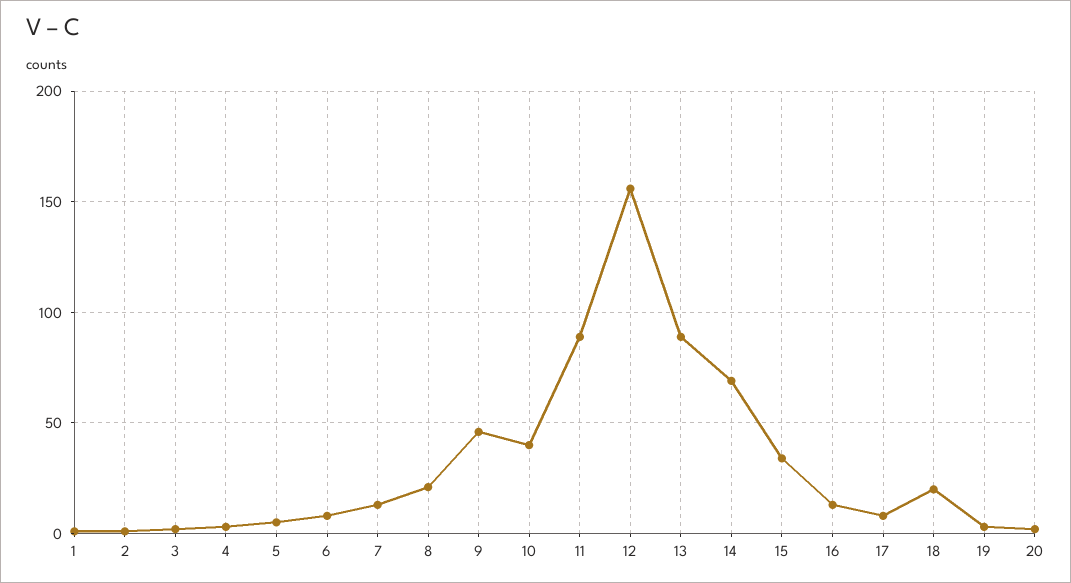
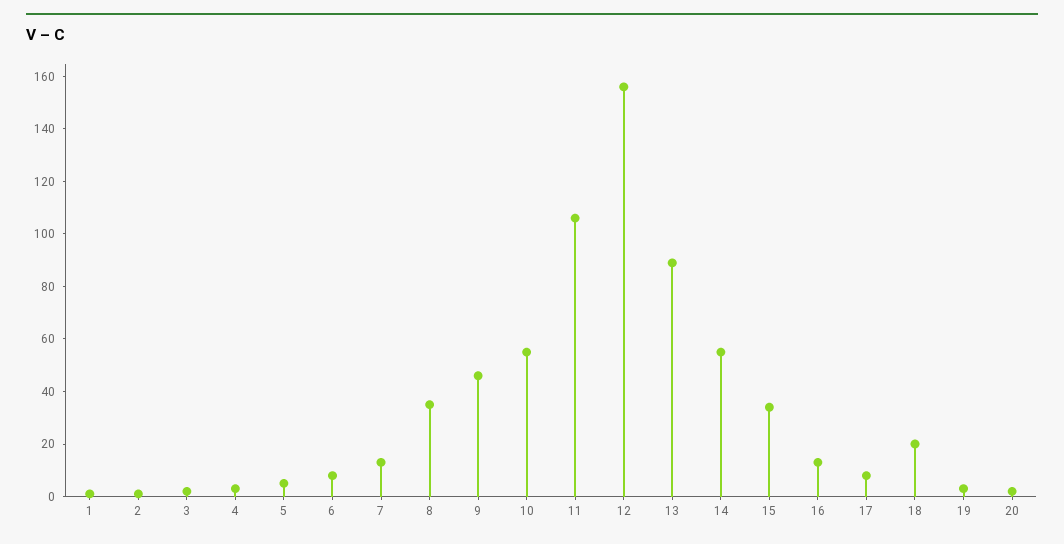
8: 20 -> 35
10: 40 -> 55
11: 90 -> 105
14: 70 -> 55

